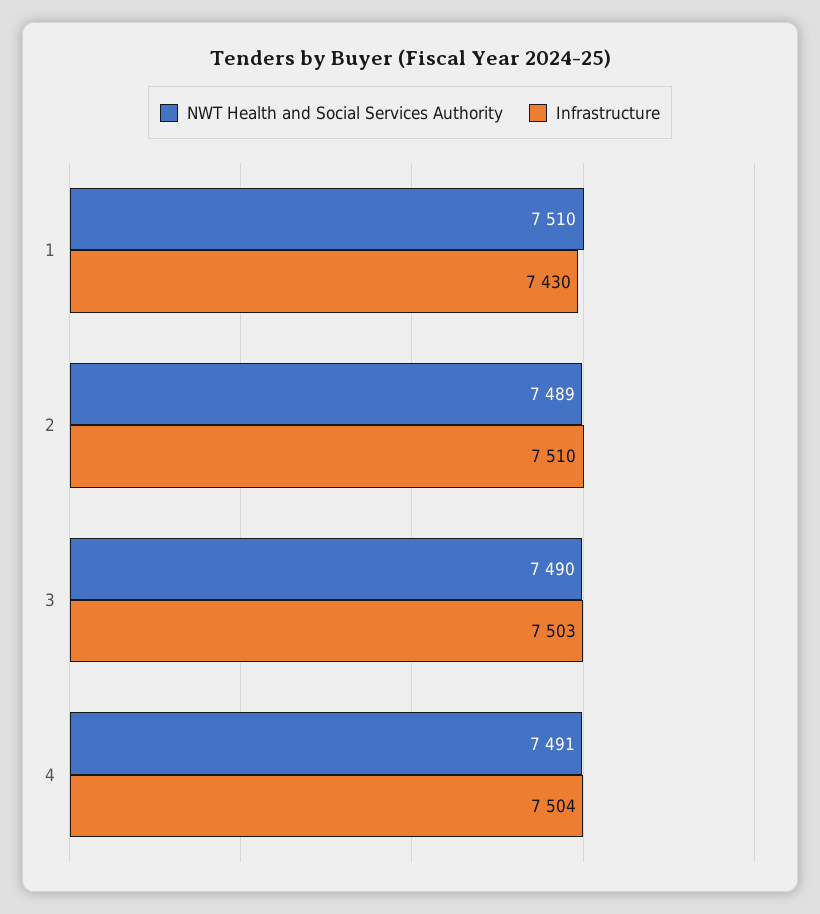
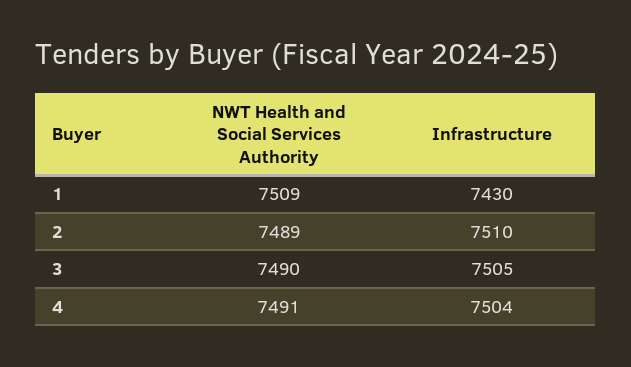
NWT Health and Social Services Authority, 1: 7510 -> 7509
Infrastructure, 3: 7503 -> 7505

